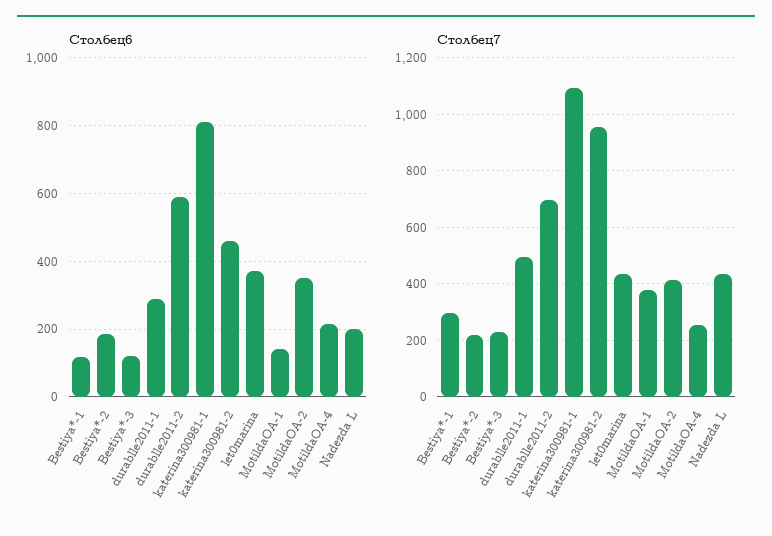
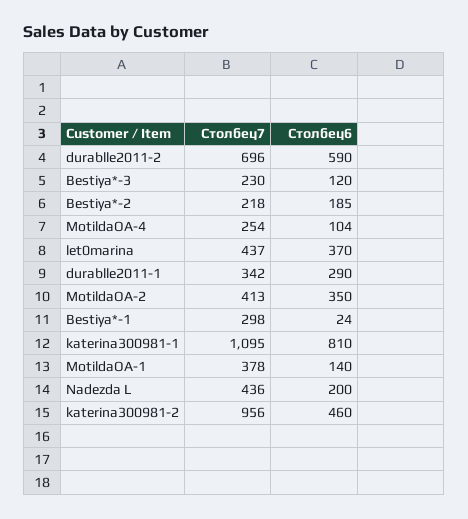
Столбец6, Bestiya*-1: 120 -> 24
Столбец6, MotildaOA-4: 220 -> 104
Столбец7, durablle2011-1: 500 -> 342

